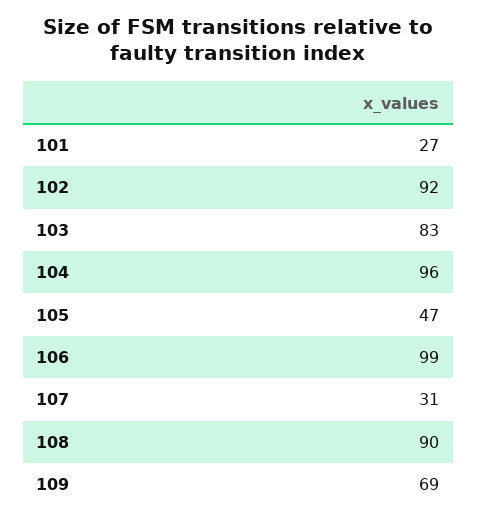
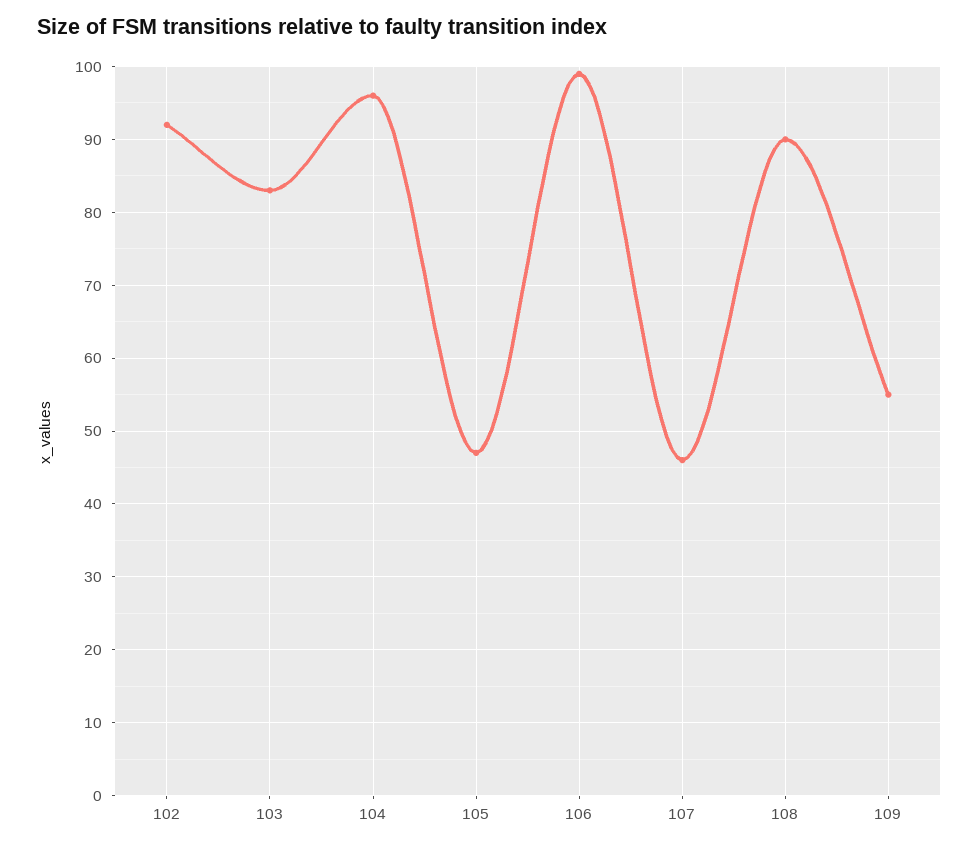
101: 27 -> none
107: 31 -> 46
109: 69 -> 55

